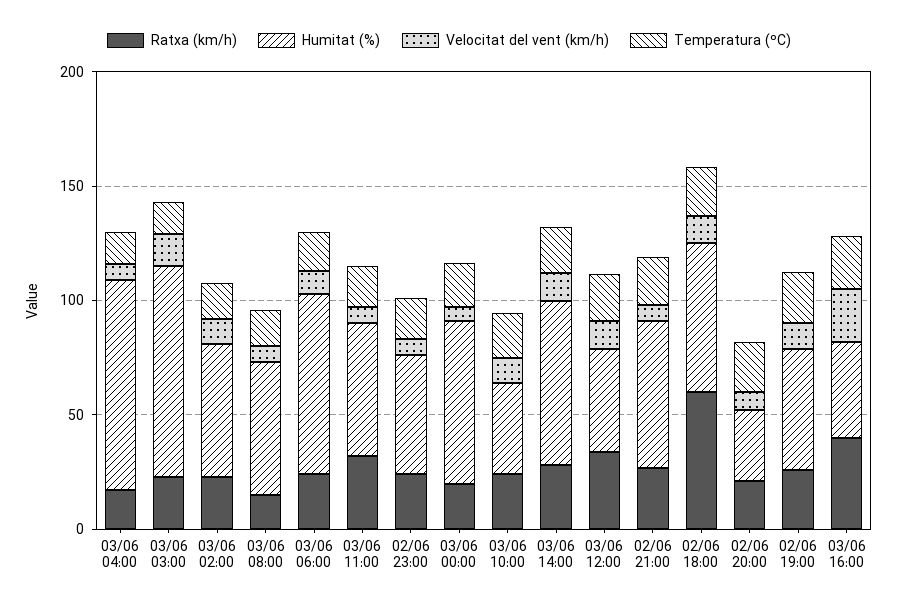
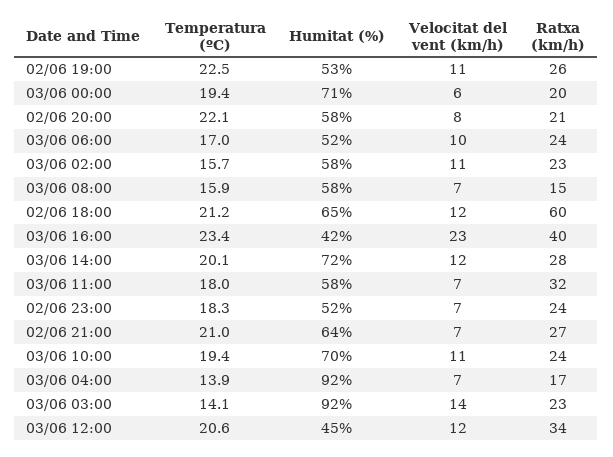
Humitat (%), 03/06 06:00: 80 -> 52
Humitat (%), 03/06 10:00: 40 -> 70
Humitat (%), 02/06 20:00: 30 -> 58

